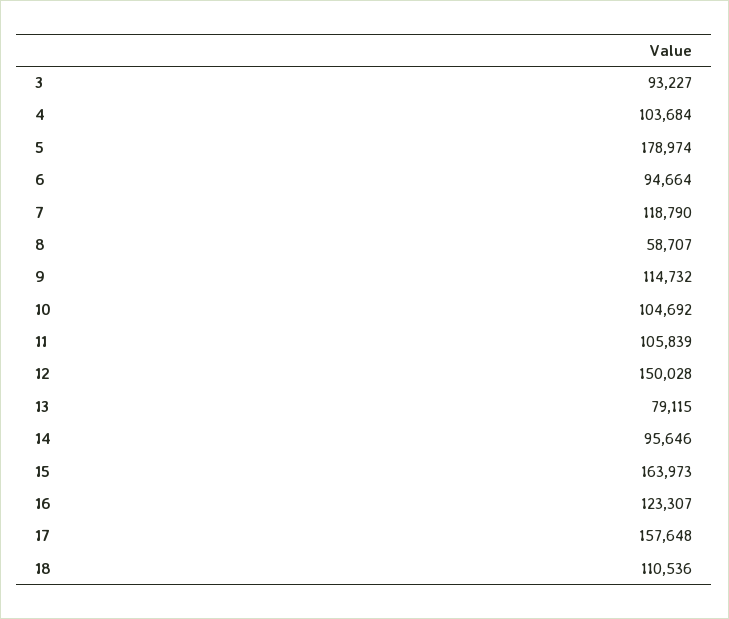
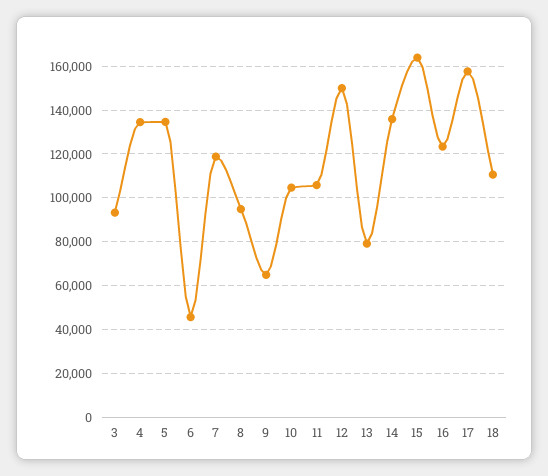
4: 103684 -> 135000
5: 178974 -> 135000
6: 94664 -> 45000
8: 58707 -> 95000
9: 114732 -> 65000
14: 95646 -> 135000

